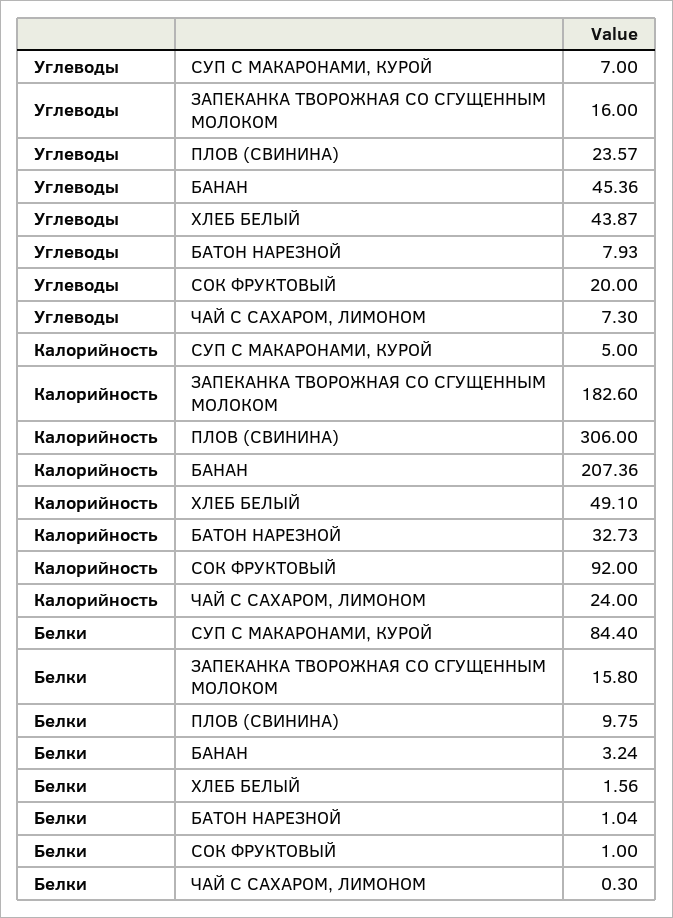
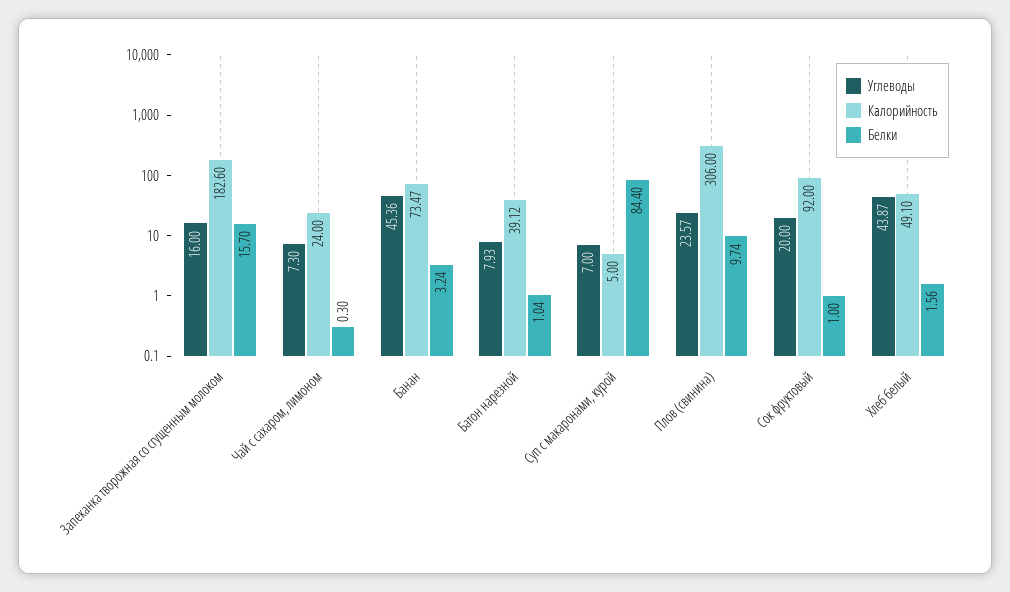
Калорийность, БАНАН: 207.36 -> 73.47
Калорийность, БАТОН НАРЕЗНОЙ: 32.73 -> 39.12
Белки, ЗАПЕКАНКА ТВОРОЖНАЯ СО СГУЩЕННЫМ МОЛОКОМ: 15.8 -> 15.7
Белки, ПЛОВ (СВИНИНА): 9.75 -> 9.74

